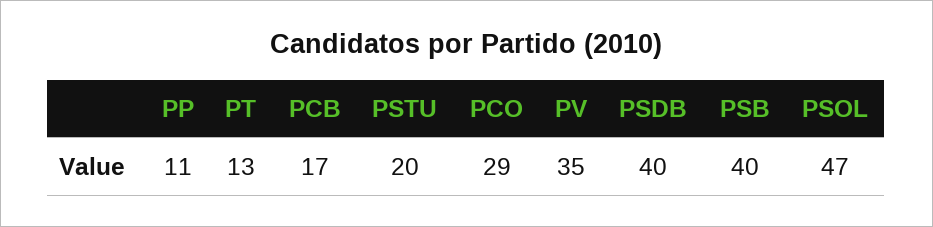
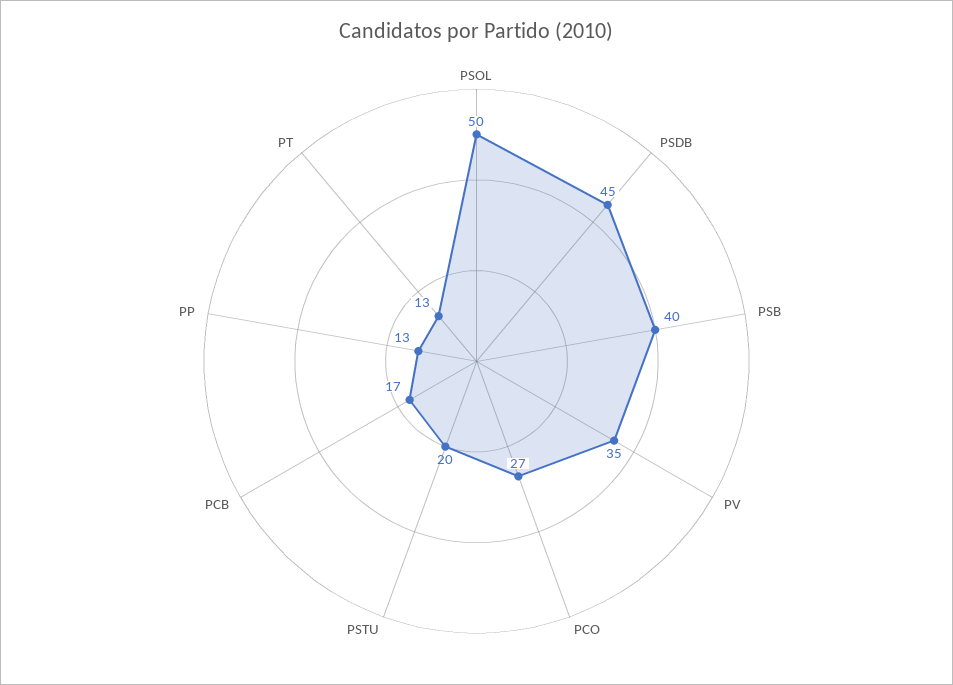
PP: 11 -> 13
PCO: 29 -> 27
PSDB: 40 -> 45
PSOL: 47 -> 50

